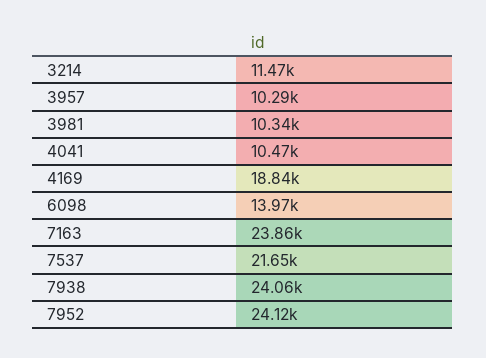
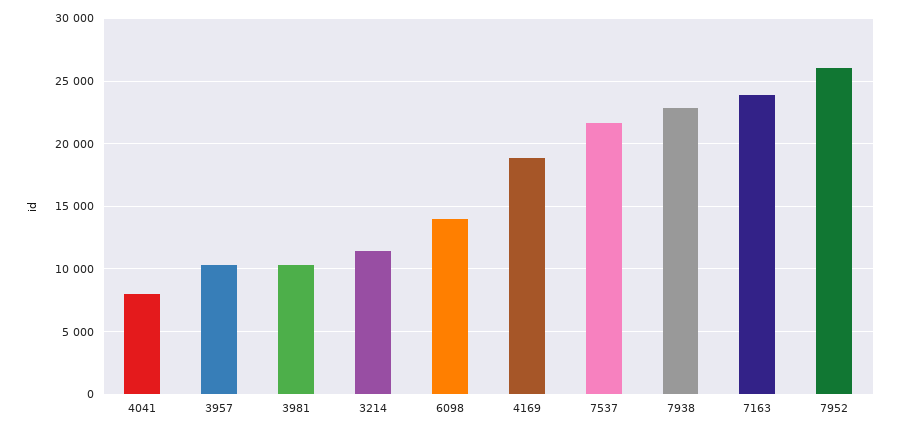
4041: 10470 -> 8000
7938: 24060 -> 23000
7952: 24120 -> 26000

